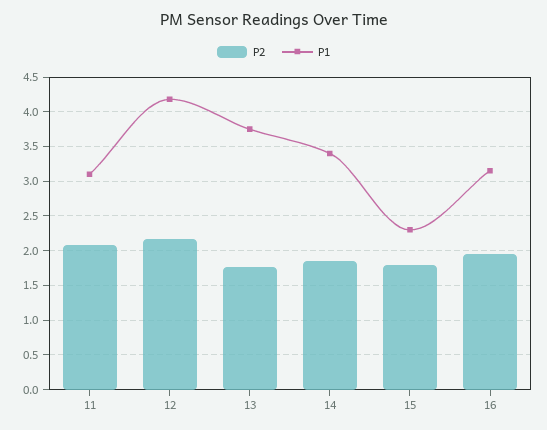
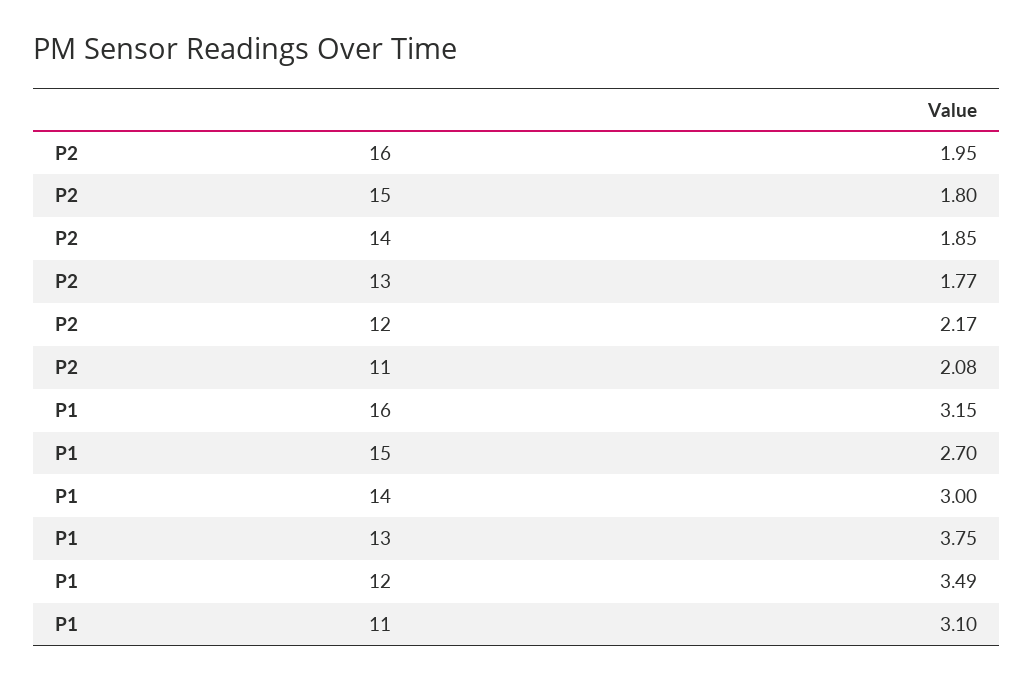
P1, 12: 4.2 -> 3.49
P1, 14: 3.4 -> 3
P1, 15: 2.3 -> 2.7

